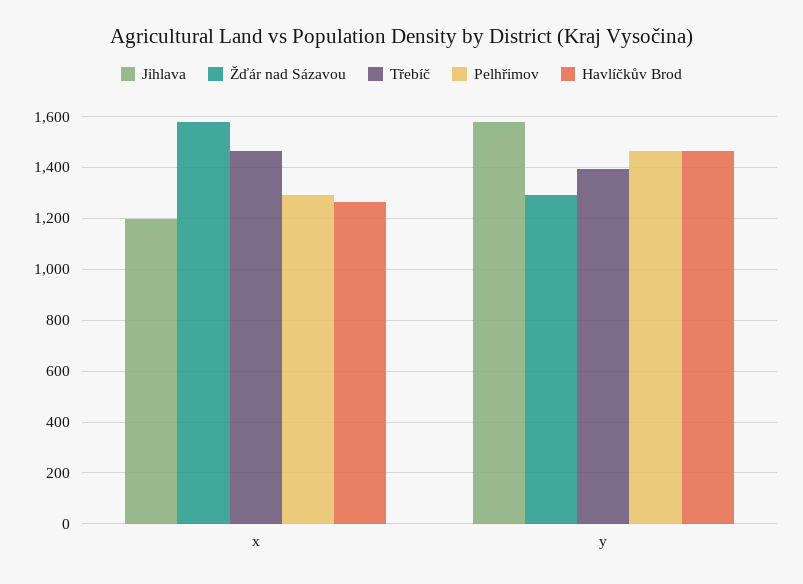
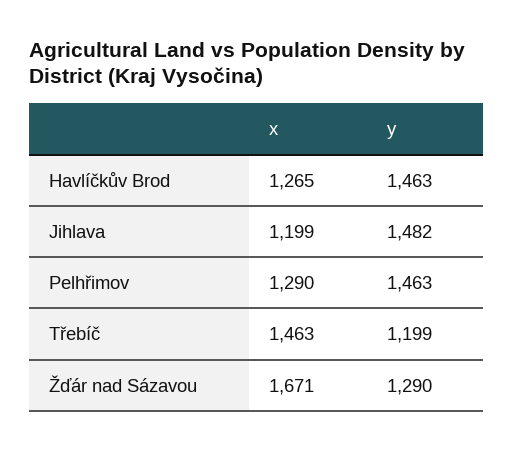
Žďár nad Sázavou, x: 1575 -> 1671
Jihlava, y: 1575 -> 1482
Třebíč, y: 1400 -> 1199

